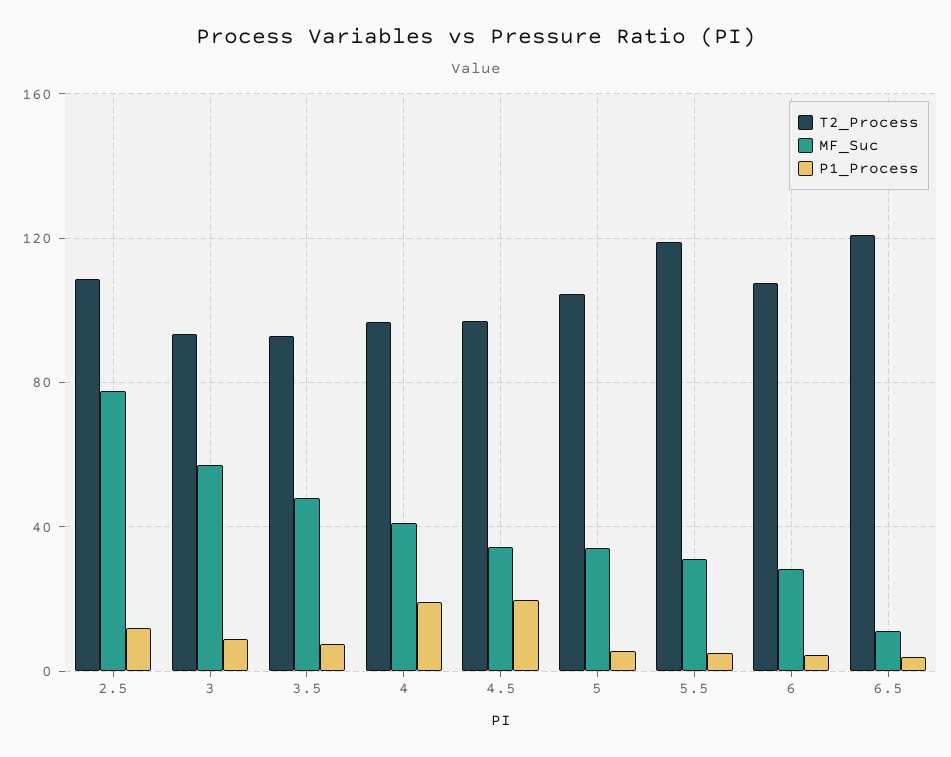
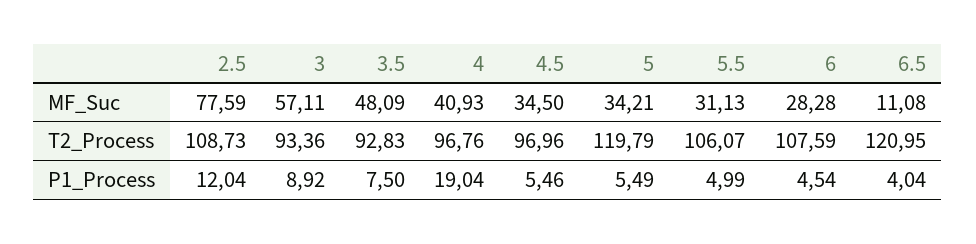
P1_Process, 4.5: 20 -> 5.46
T2_Process, 5: 105 -> 119.79
T2_Process, 5.5: 120 -> 106.07

